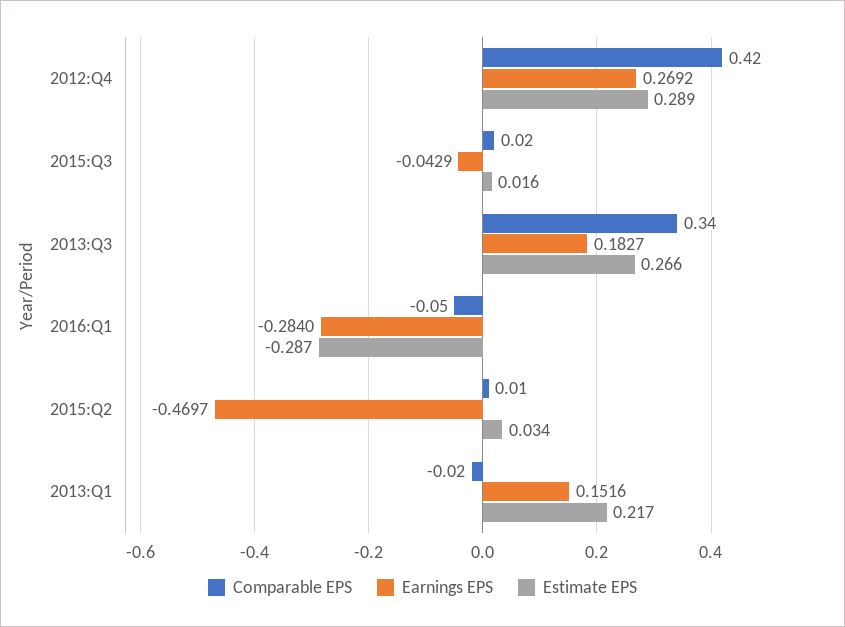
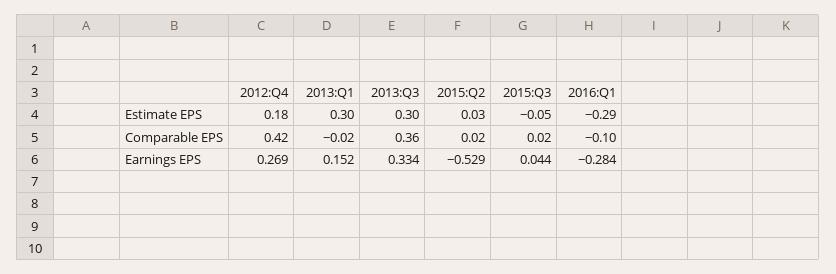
Estimate EPS, 2012:Q4: 0.289 -> 0.18
Earnings EPS, 2015:Q3: -0.0429 -> 0.044
Estimate EPS, 2015:Q3: 0.016 -> -0.05
Comparable EPS, 2013:Q3: 0.34 -> 0.36
Earnings EPS, 2013:Q3: 0.1827 -> 0.334
Estimate EPS, 2013:Q3: 0.266 -> 0.3
Comparable EPS, 2016:Q1: -0.05 -> -0.1
Comparable EPS, 2015:Q2: 0.01 -> 0.02
Earnings EPS, 2015:Q2: -0.4697 -> -0.529
Estimate EPS, 2013:Q1: 0.217 -> 0.3

